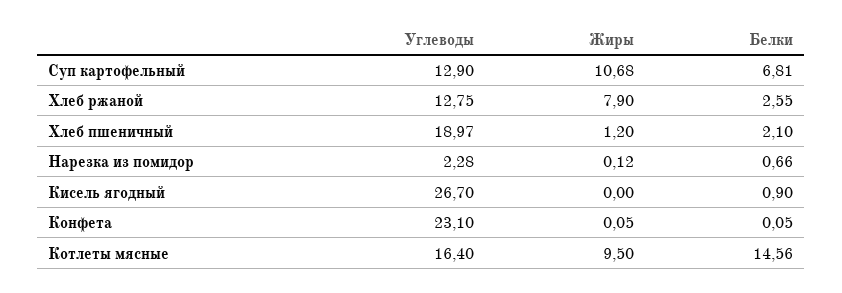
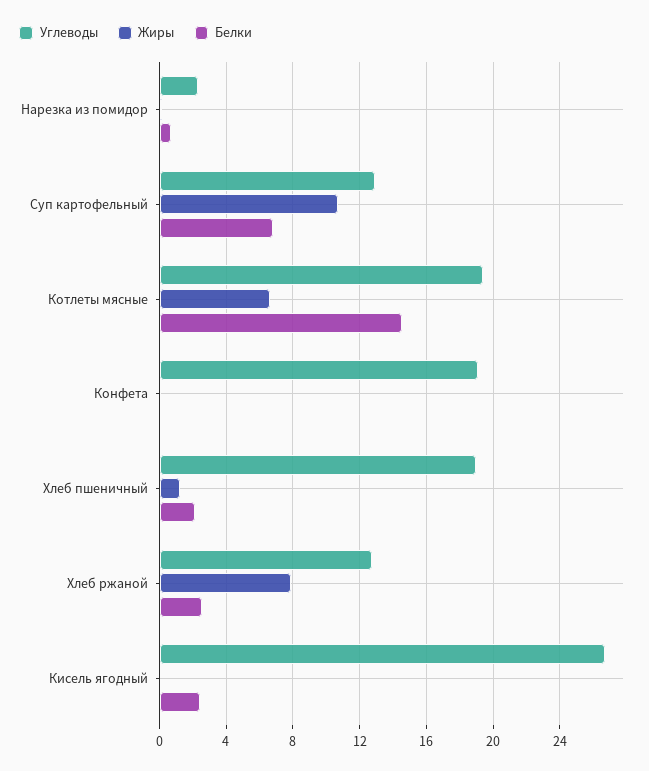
Белки, Кисель ягодный: 0.9 -> 2.5
Углеводы, Конфета: 23.1 -> 19
Углеводы, Котлеты мясные: 16.4 -> 19.5
Жиры, Котлеты мясные: 9.5 -> 6.5

